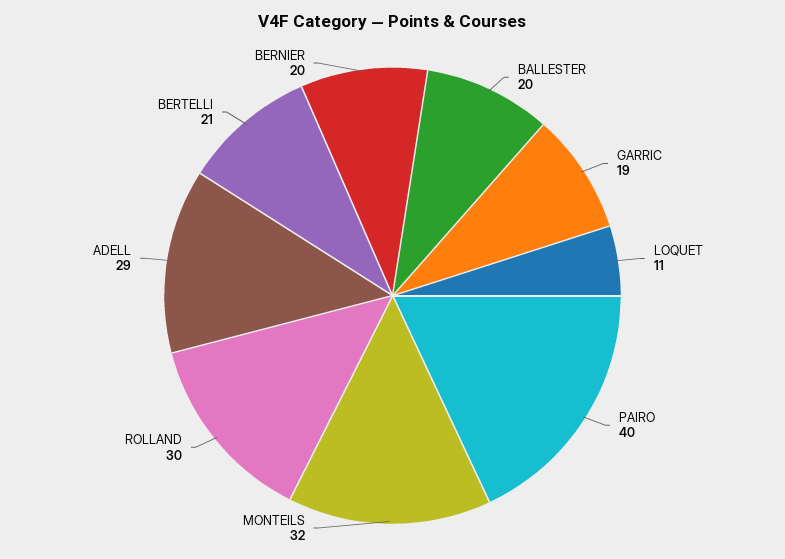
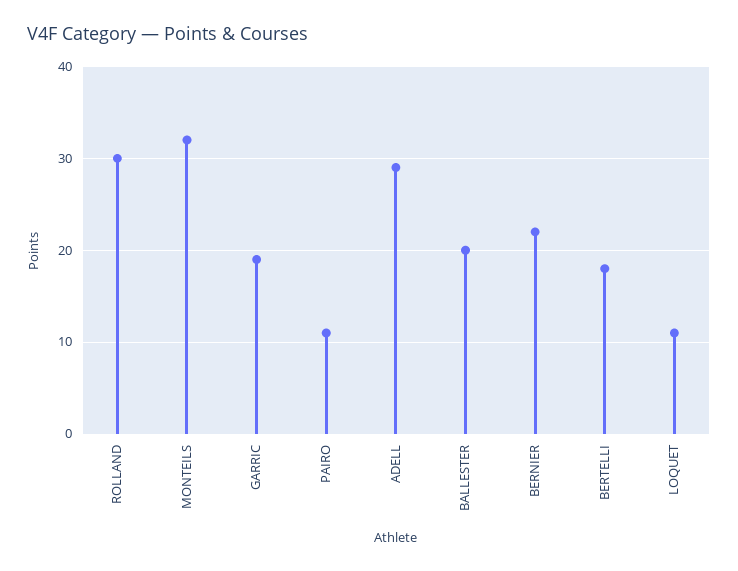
PAIRO: 40 -> 11
BERTELLI: 21 -> 18
BERNIER: 20 -> 22

